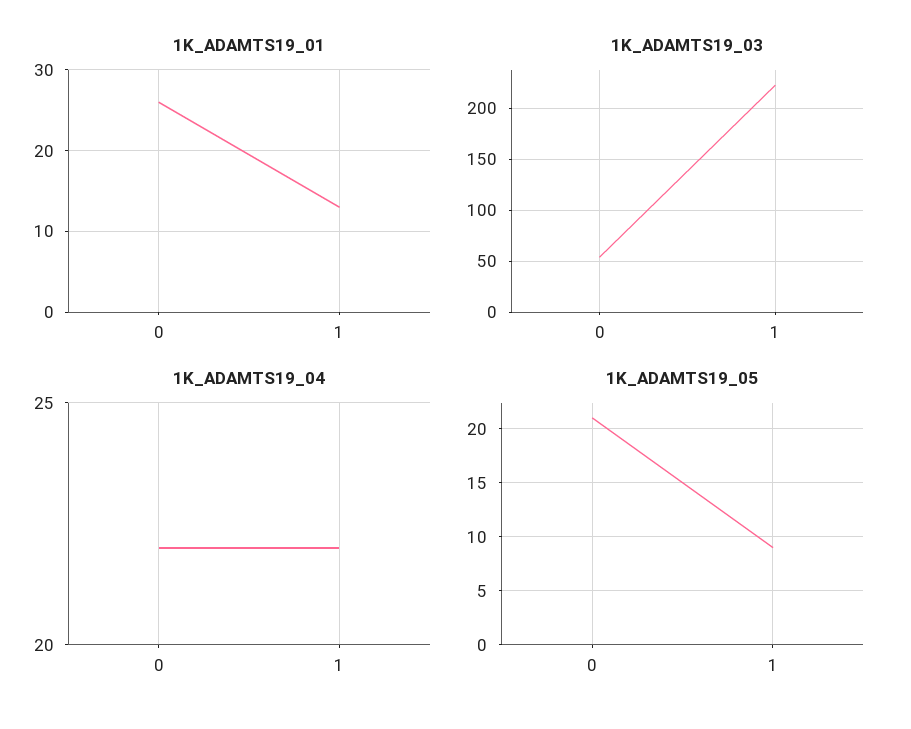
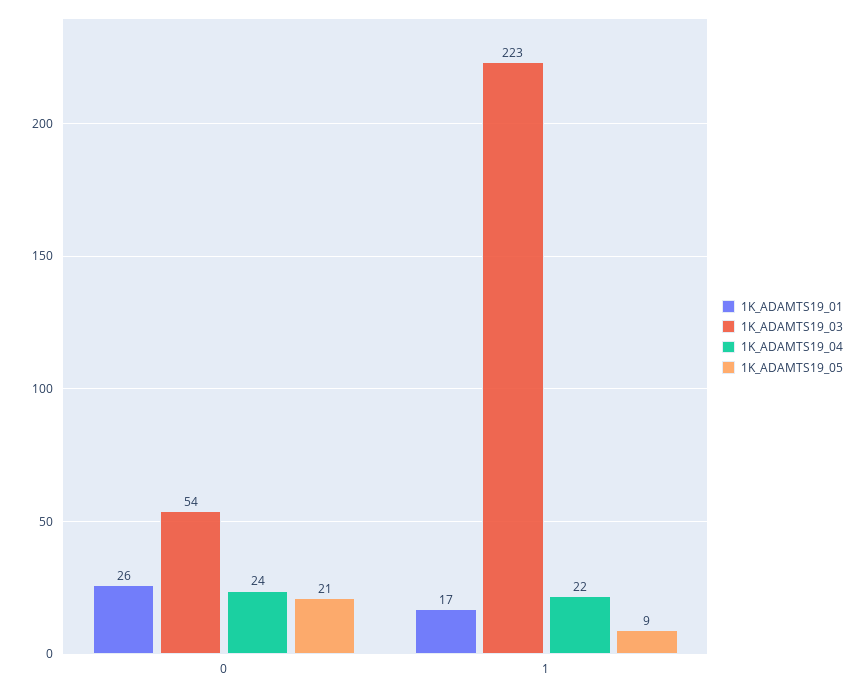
1K_ADAMTS19_01, 1: 13 -> 17
1K_ADAMTS19_04, 0: 22 -> 24

